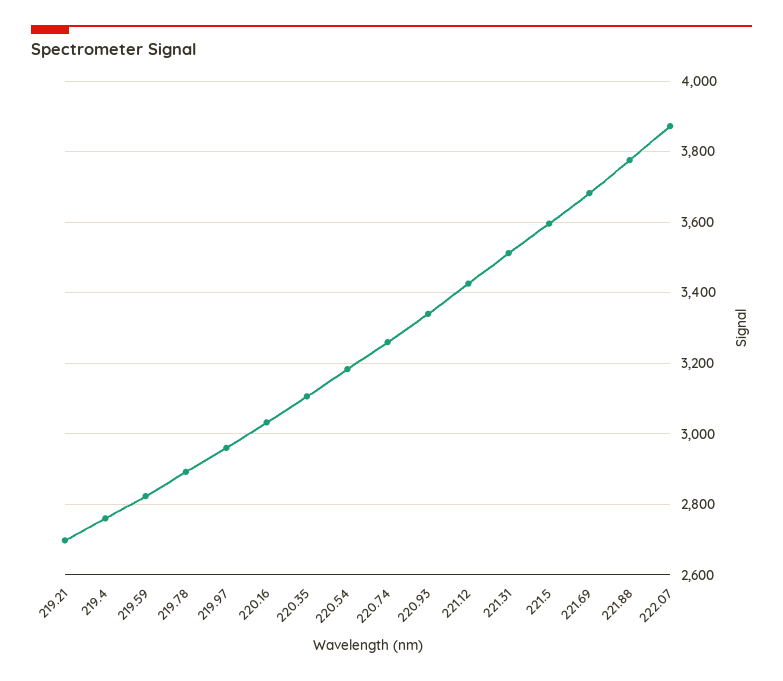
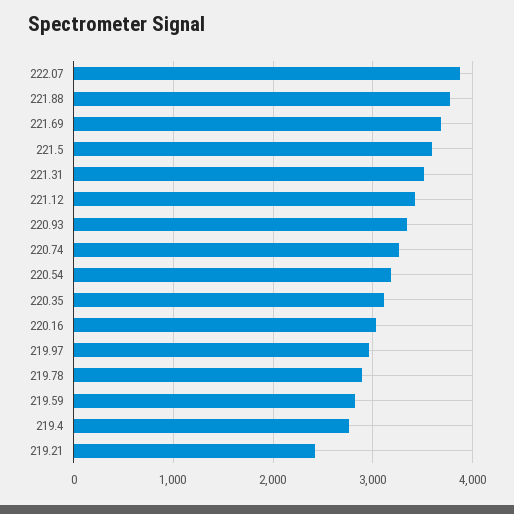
219.21: 2700 -> 2400

